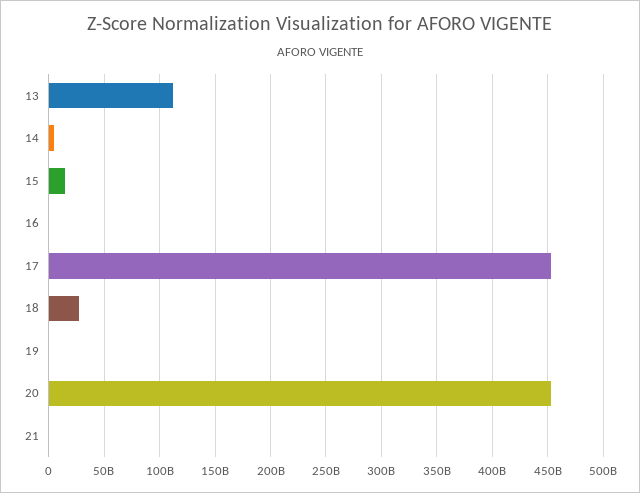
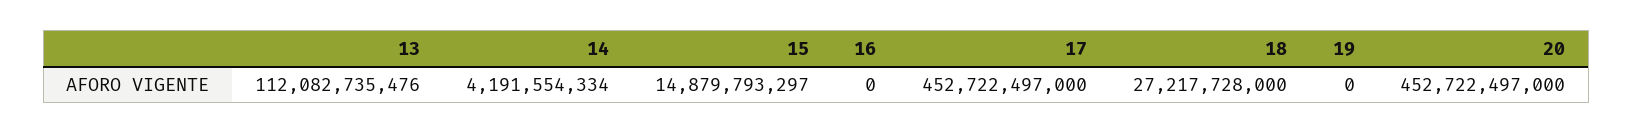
21: 0 -> none

